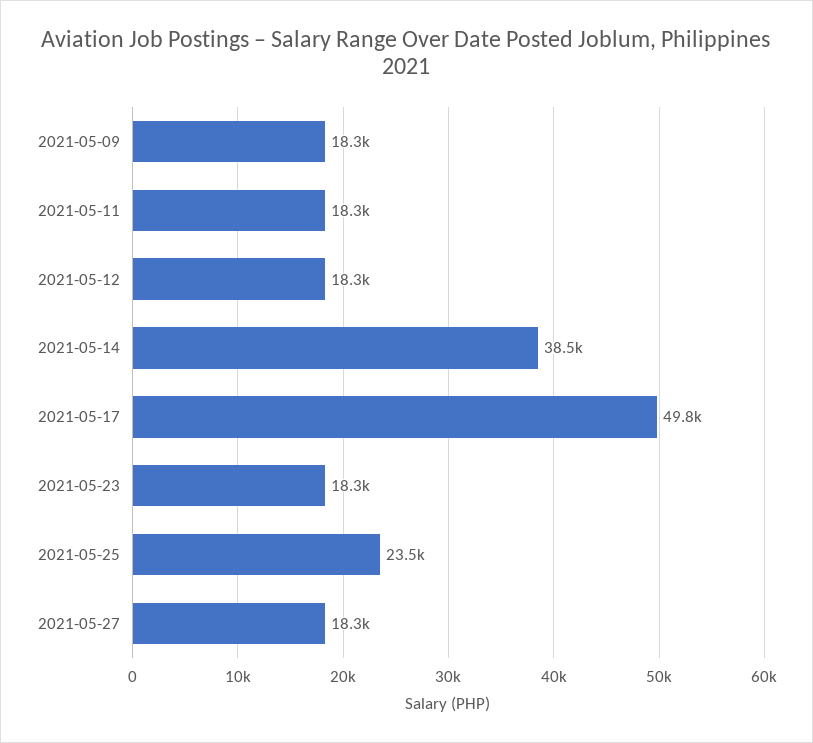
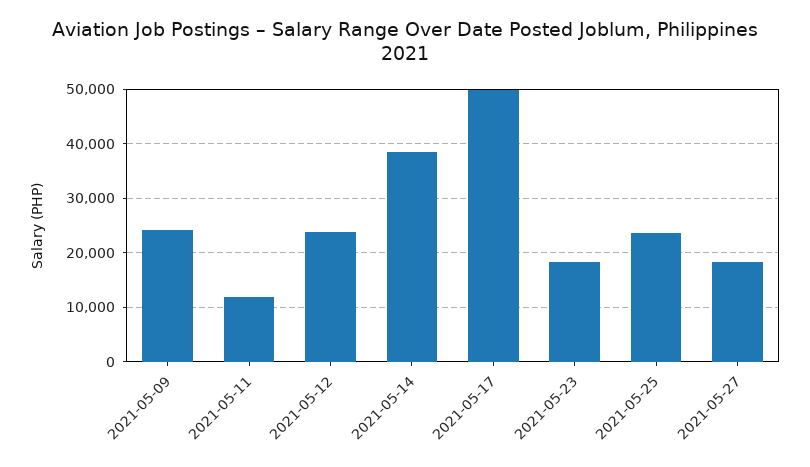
2021-05-09: 18300 -> 24000
2021-05-11: 18300 -> 12000
2021-05-12: 18300 -> 24000

